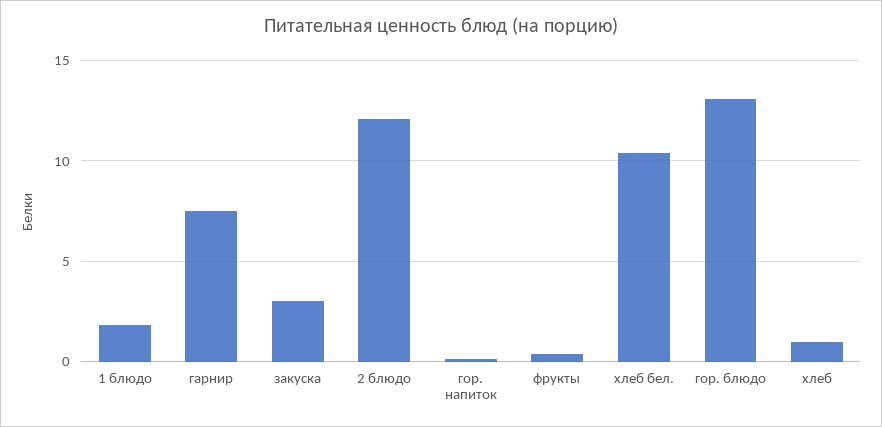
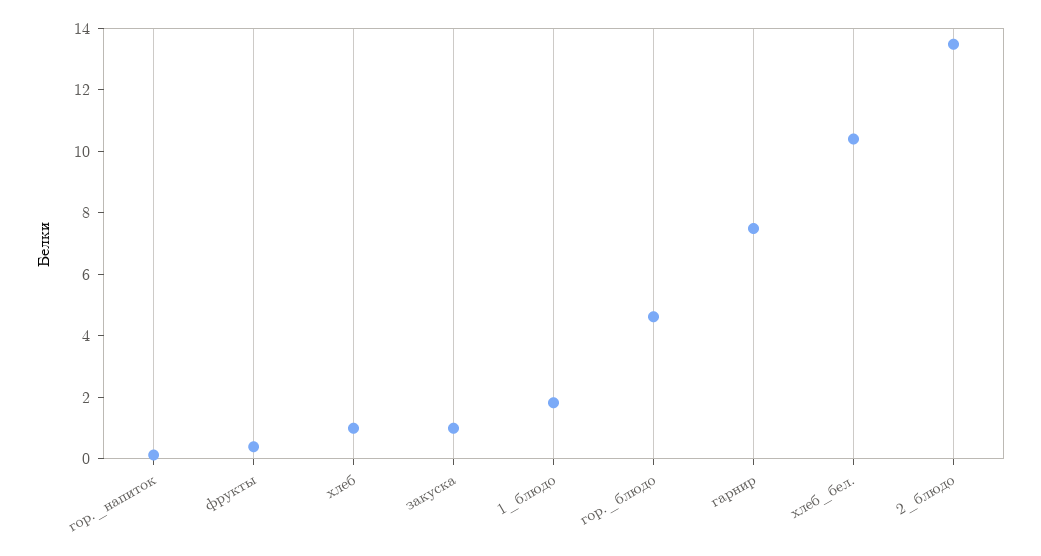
закуска: 3 -> 1
2 блюдо: 12 -> 13.5
гор. блюдо: 13 -> 4.5

